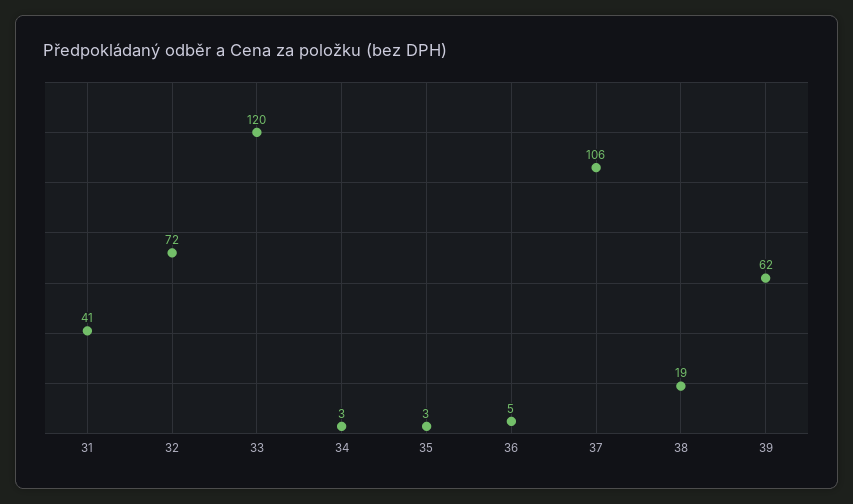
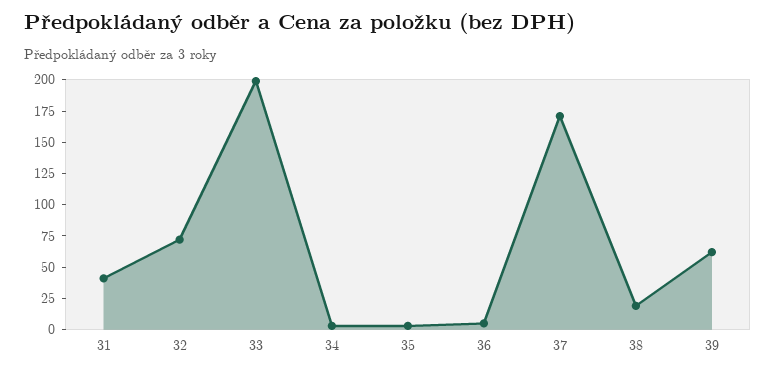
33: 120 -> 200
37: 106 -> 175

